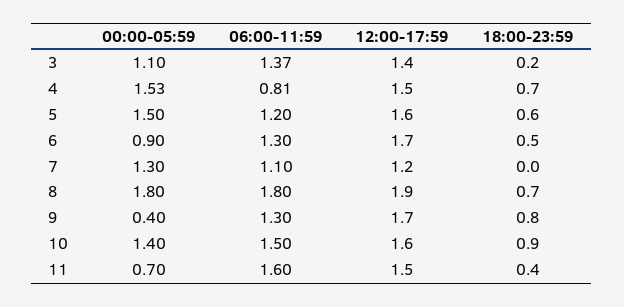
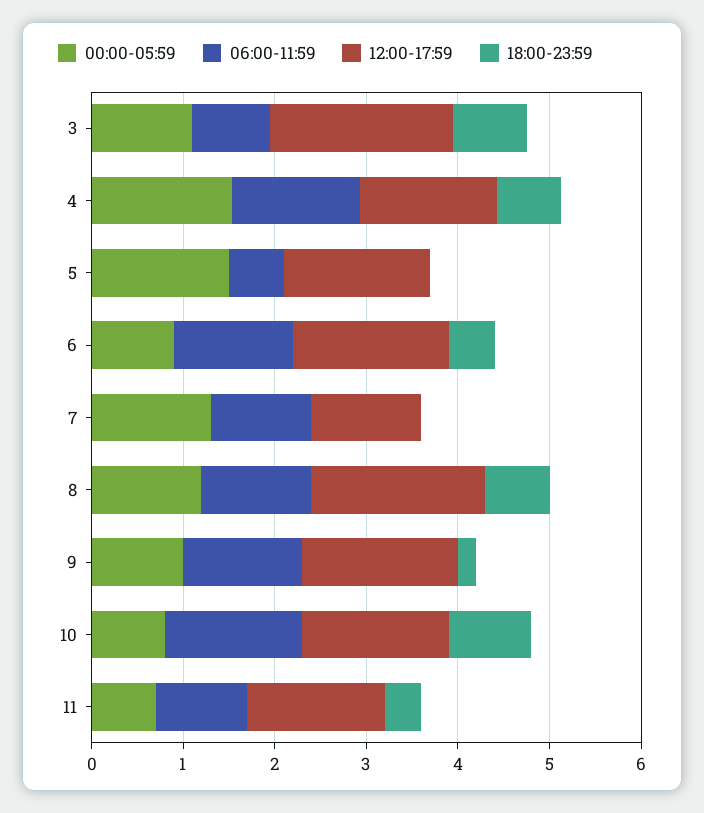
06:00-11:59, 3: 1.37 -> 0.8
12:00-17:59, 3: 1.4 -> 2
18:00-23:59, 3: 0.2 -> 0.8
06:00-11:59, 4: 0.81 -> 1.4
06:00-11:59, 5: 1.2 -> 0.6
18:00-23:59, 5: 0.6 -> 0
00:00-05:59, 8: 1.8 -> 1.2
06:00-11:59, 8: 1.8 -> 1.2
00:00-05:59, 9: 0.4 -> 1
18:00-23:59, 9: 0.8 -> 0.2
00:00-05:59, 10: 1.4 -> 0.8
06:00-11:59, 11: 1.6 -> 1

